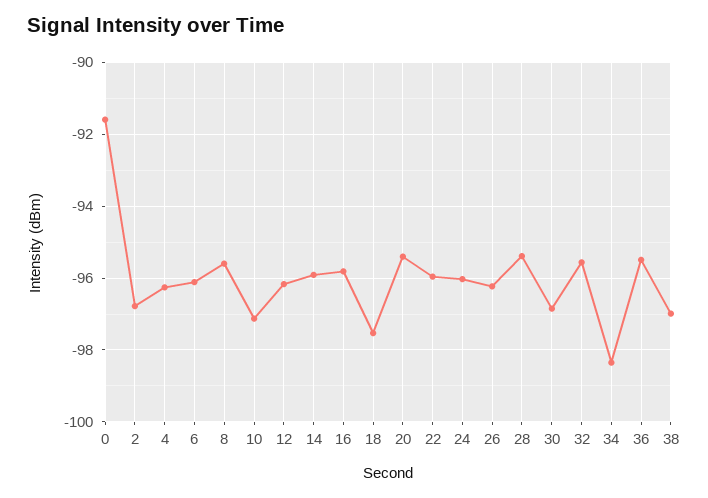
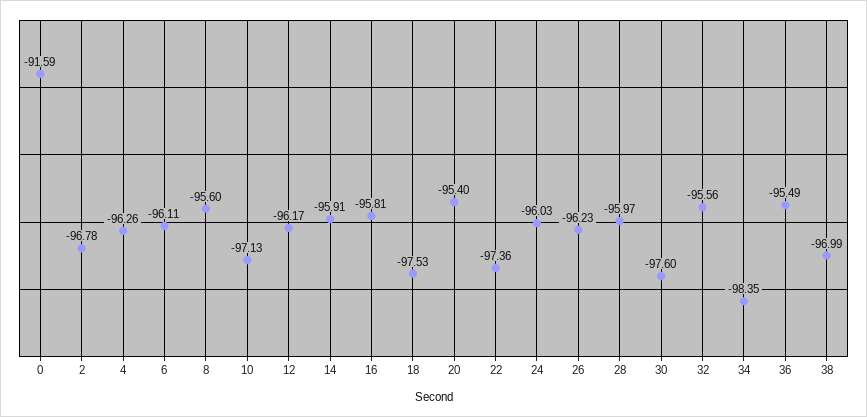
22: -96 -> -97.36
28: -95.4 -> -95.97
30: -96.8 -> -97.6

